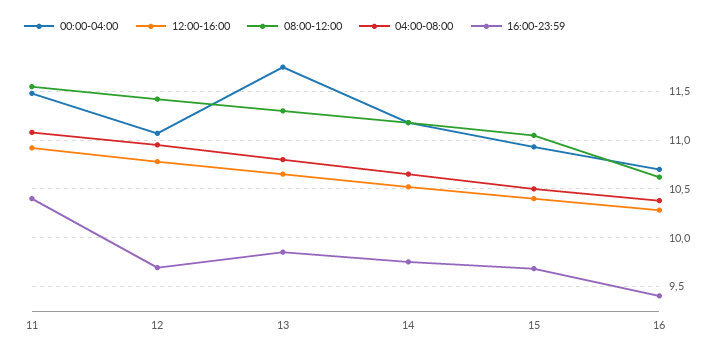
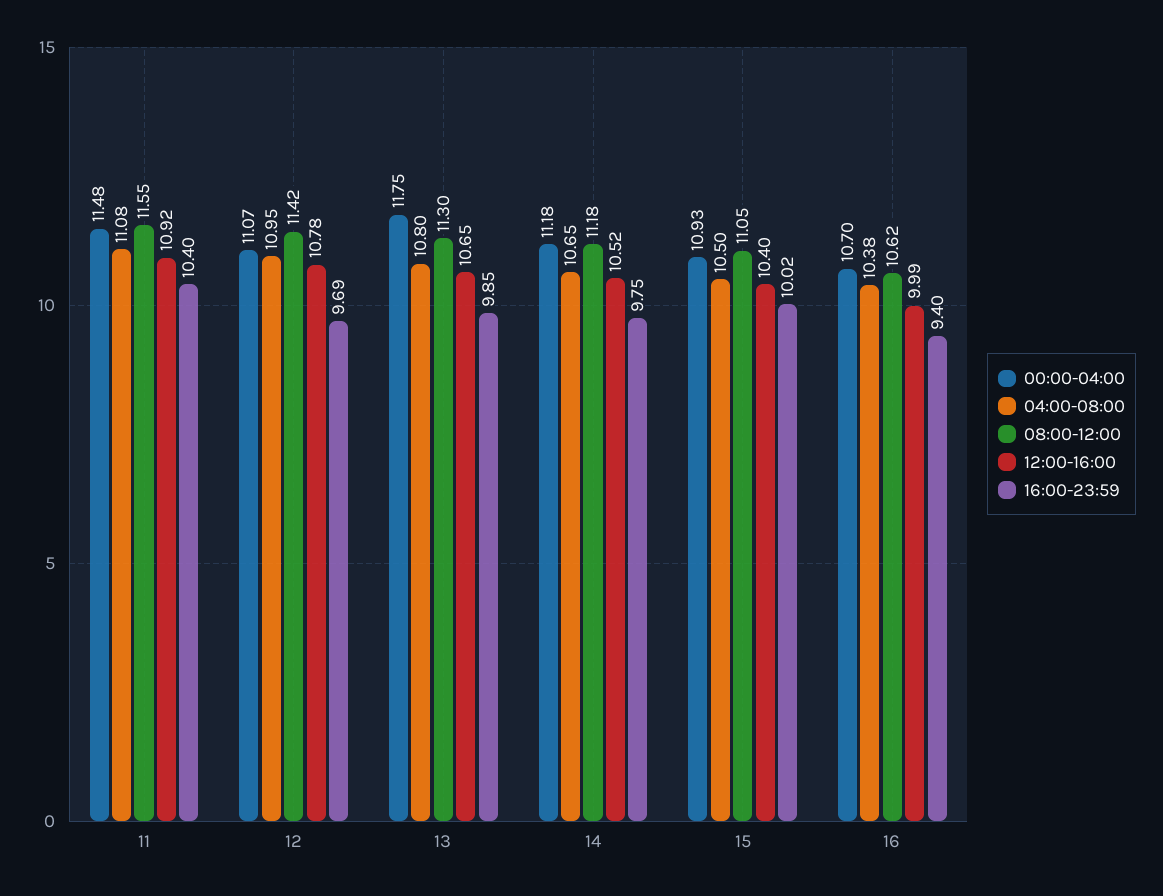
16:00-23:59, 15: 9.7 -> 10.02
12:00-16:00, 16: 10.3 -> 9.99

